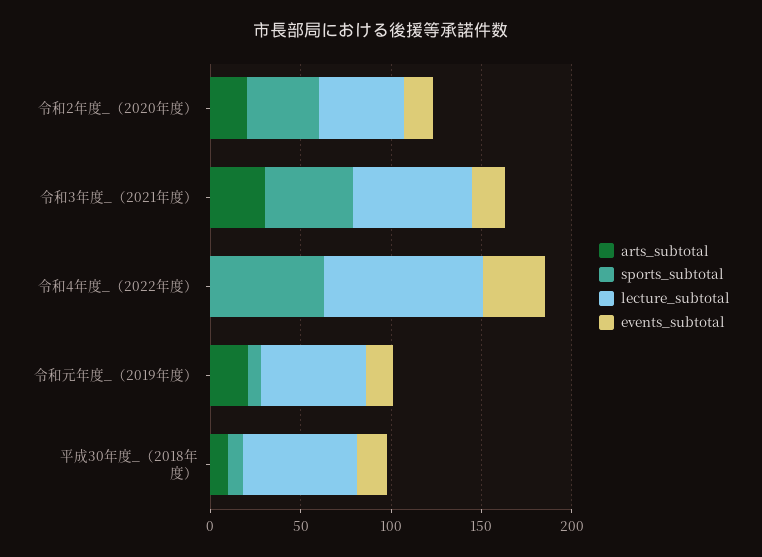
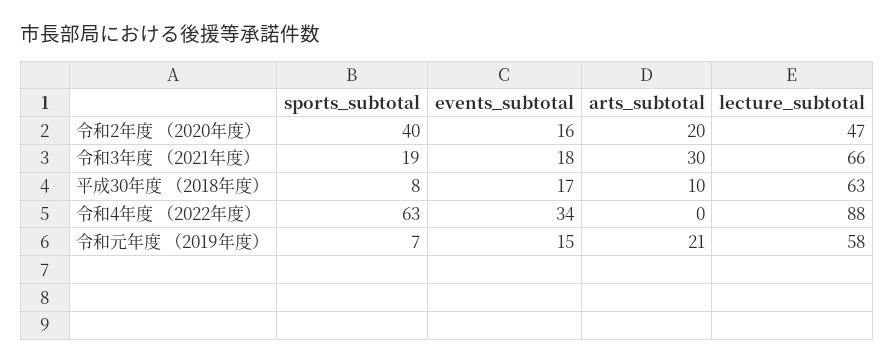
sports_subtotal, 令和3年度_（2021年度）: 50 -> 19

